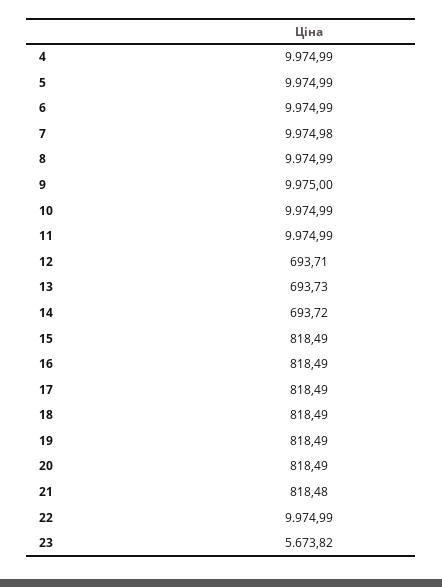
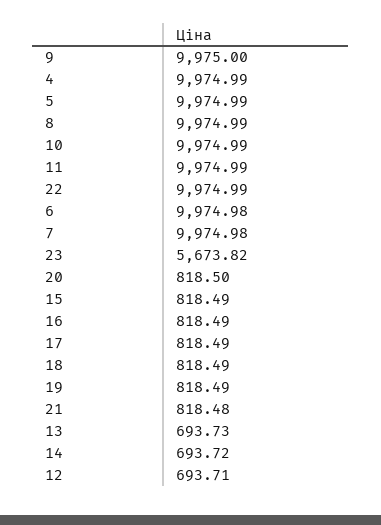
6: 9974.99 -> 9974.98
20: 818.49 -> 818.5

